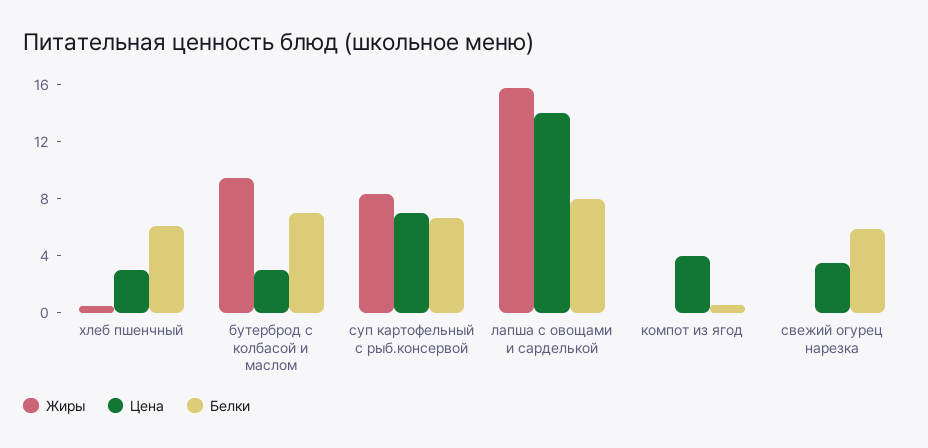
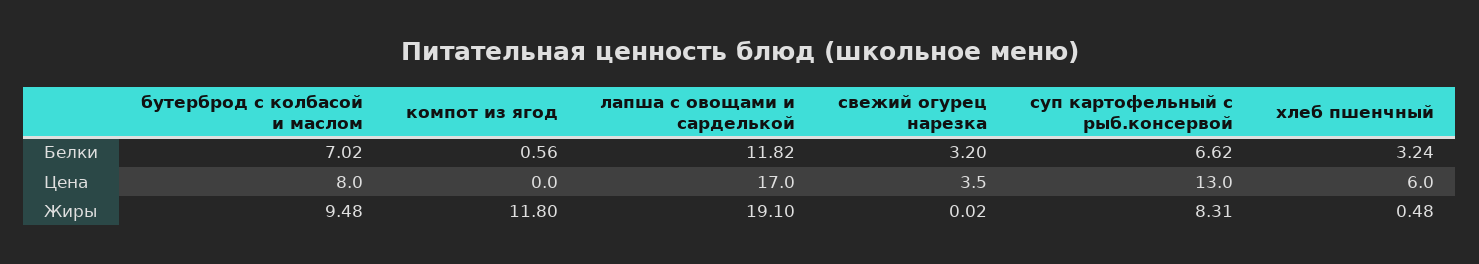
Цена, хлеб пшенчный: 3 -> 6
Белки, хлеб пшенчный: 6 -> 3.24
Цена, бутерброд с колбасой и маслом: 3 -> 8
Цена, суп картофельный с рыб.консервой: 7 -> 13
Жиры, лапша с овощами и сарделькой: 16 -> 19.1
Цена, лапша с овощами и сарделькой: 14 -> 17
Белки, лапша с овощами и сарделькой: 8 -> 11.82
Жиры, компот из ягод: 0 -> 11.8
Цена, компот из ягод: 4 -> 0
Белки, свежий огурец нарезка: 6 -> 3.2

